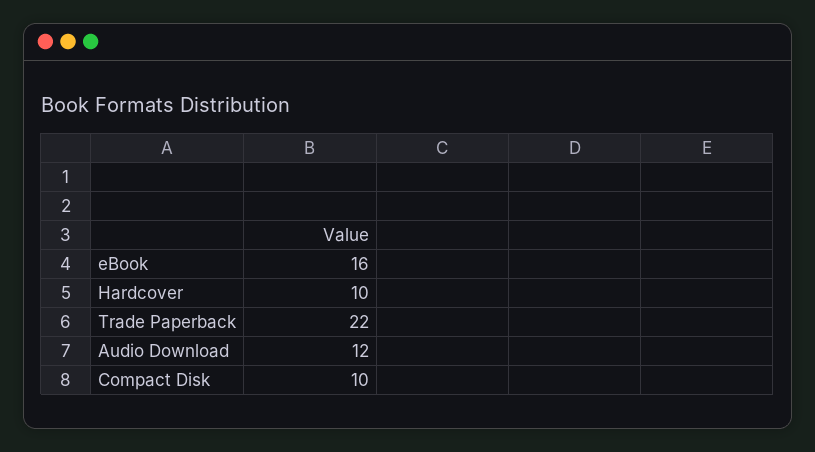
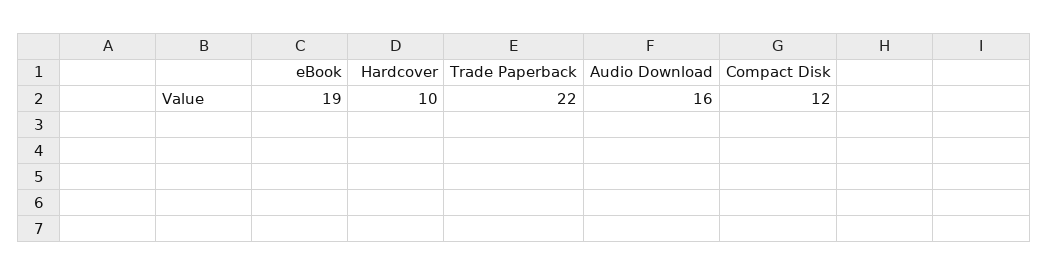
eBook: 16 -> 19
Audio Download: 12 -> 16
Compact Disk: 10 -> 12

